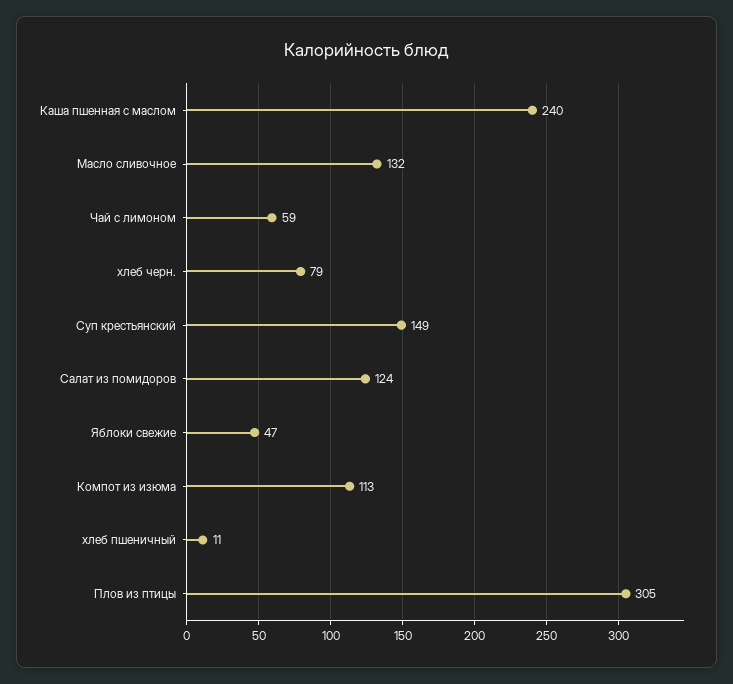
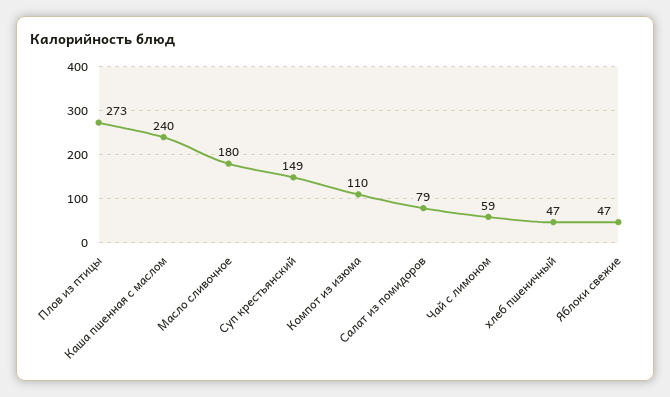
Масло сливочное: 132 -> 180
хлеб черн.: 79 -> none
Салат из помидоров: 124 -> 79
Компот из изюма: 113 -> 110
хлеб пшеничный: 11 -> 47
Плов из птицы: 305 -> 273

